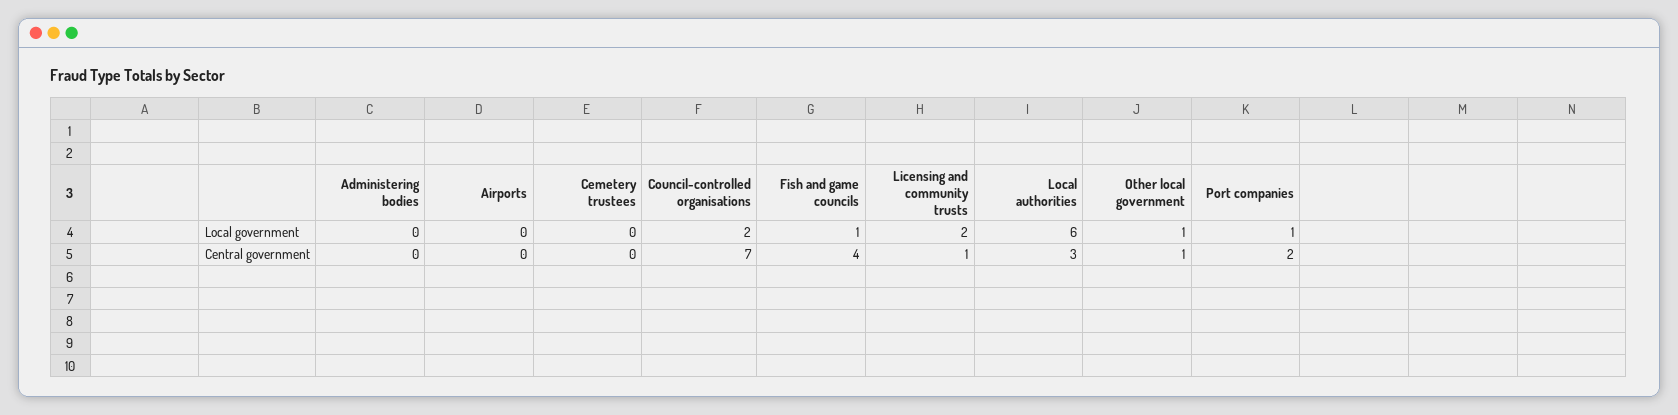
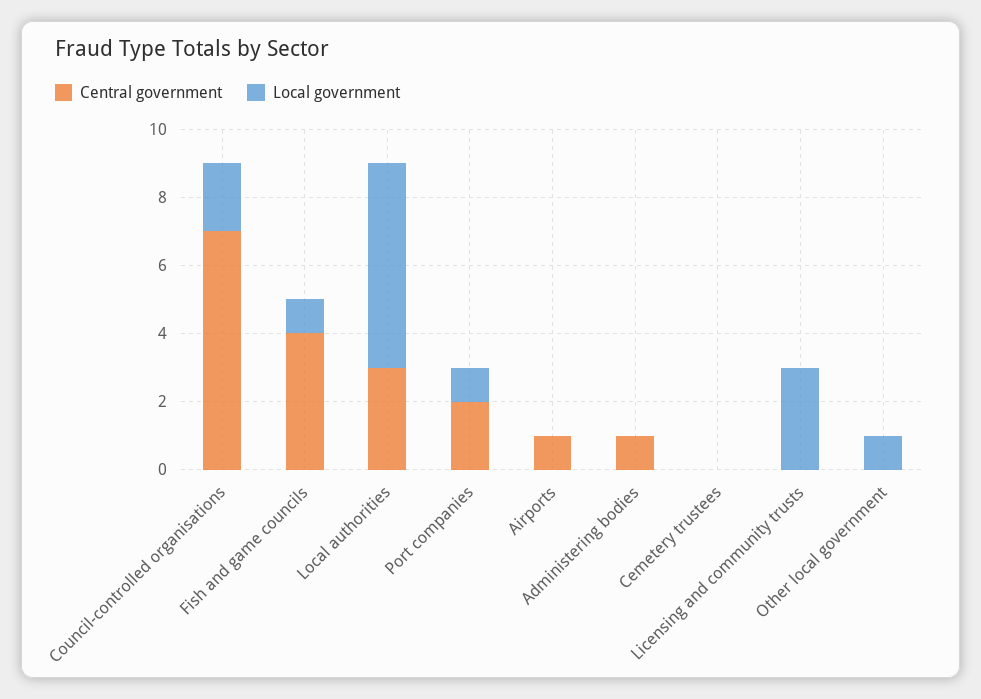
Local government, Licensing and community trusts: 2 -> 3
Central government, Administering bodies: 0 -> 1
Central government, Airports: 0 -> 1
Central government, Licensing and community trusts: 1 -> 0
Central government, Other local government: 1 -> 0

